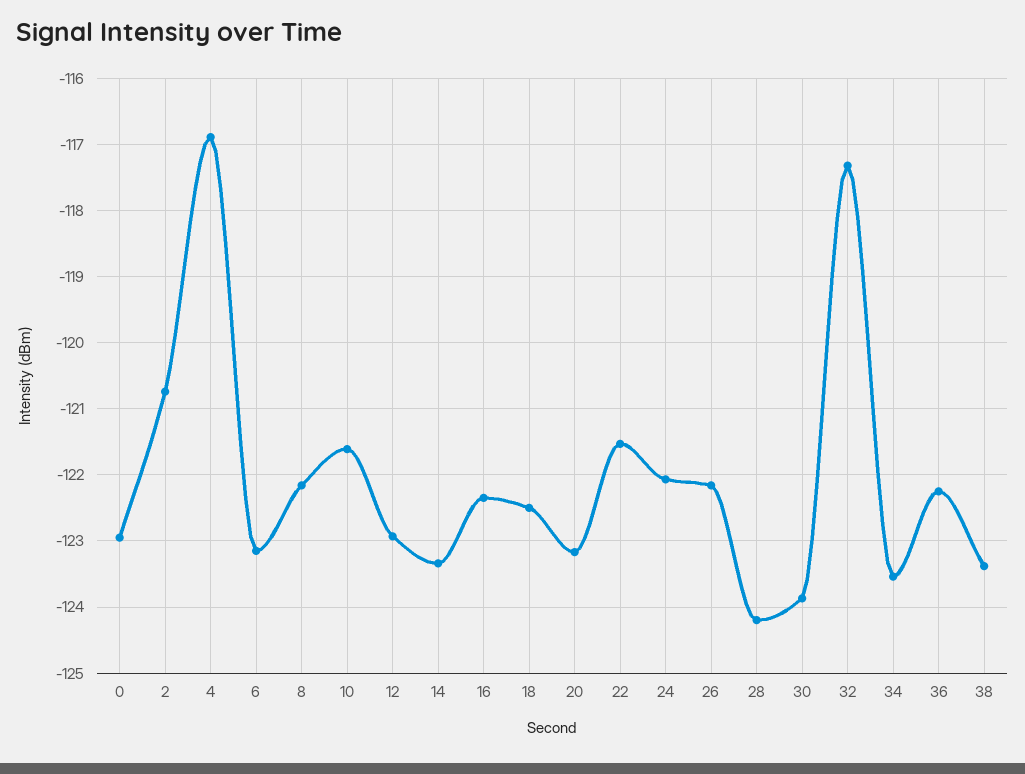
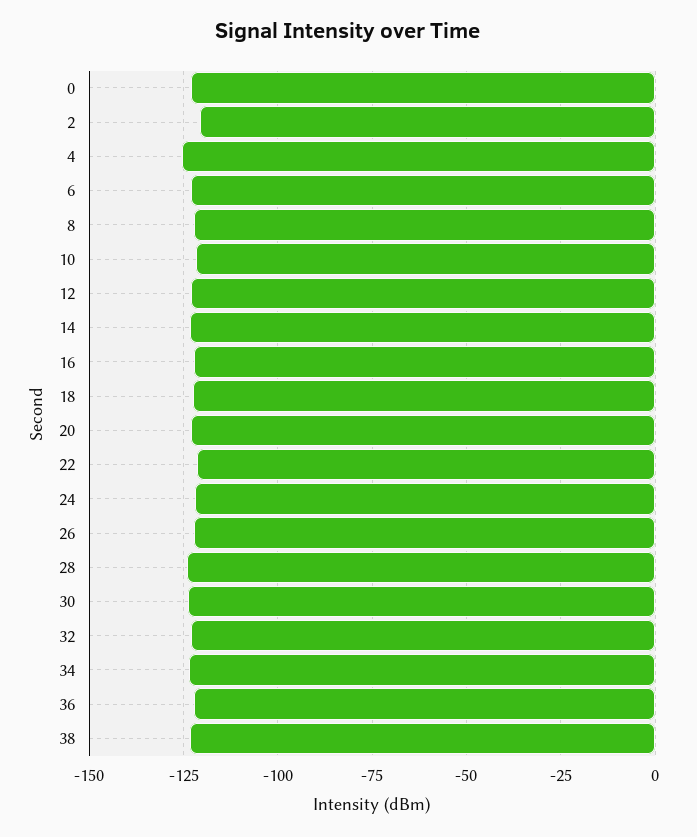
4: -116.9 -> -125
32: -117.3 -> -122.5

